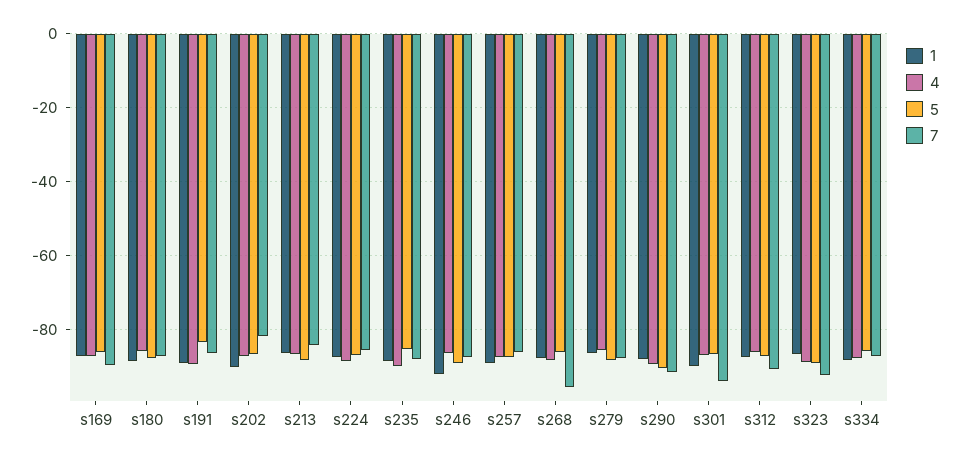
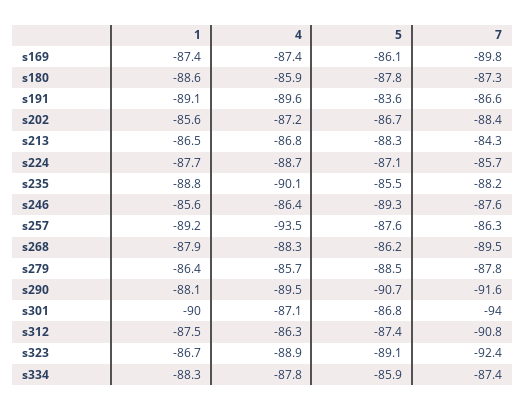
1, s202: -90 -> -85.6
7, s202: -82 -> -88.4
1, s246: -92 -> -85.6
4, s257: -88 -> -93.5
7, s268: -96 -> -89.5

